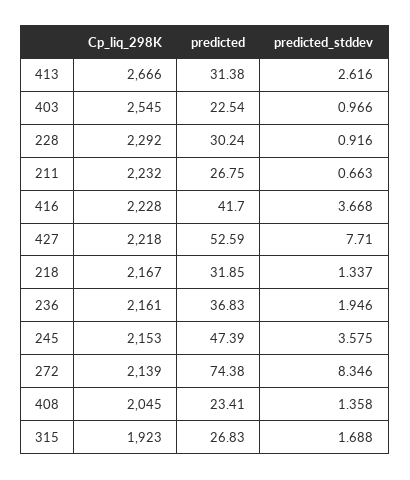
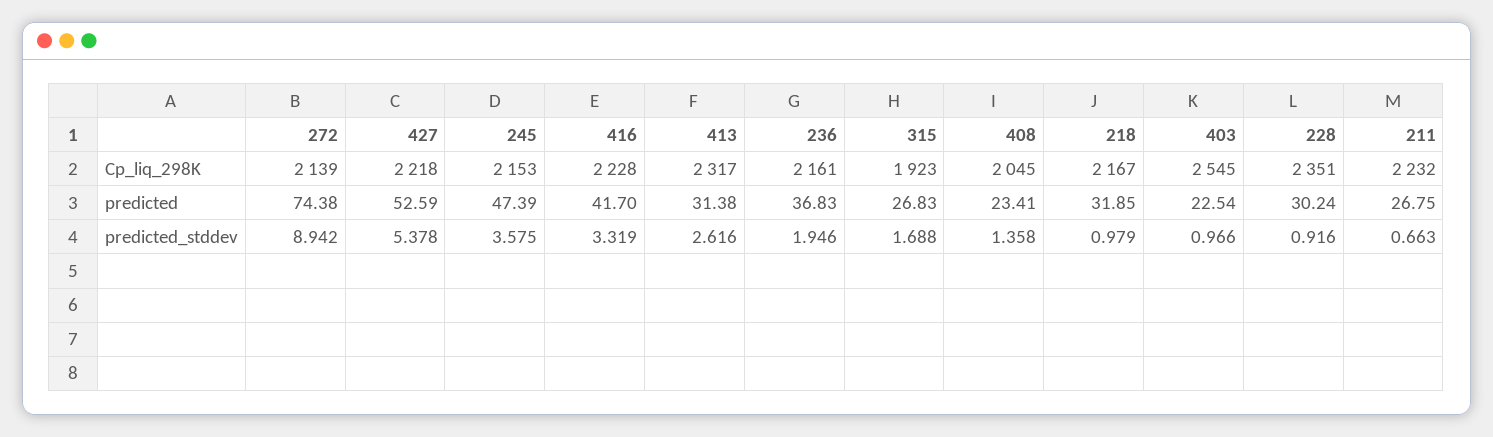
Cp_liq_298K, 413: 2666 -> 2317
Cp_liq_298K, 228: 2292 -> 2351
predicted_stddev, 416: 3.668 -> 3.319
predicted_stddev, 427: 7.71 -> 5.378
predicted_stddev, 218: 1.337 -> 0.979
predicted_stddev, 272: 8.346 -> 8.942

